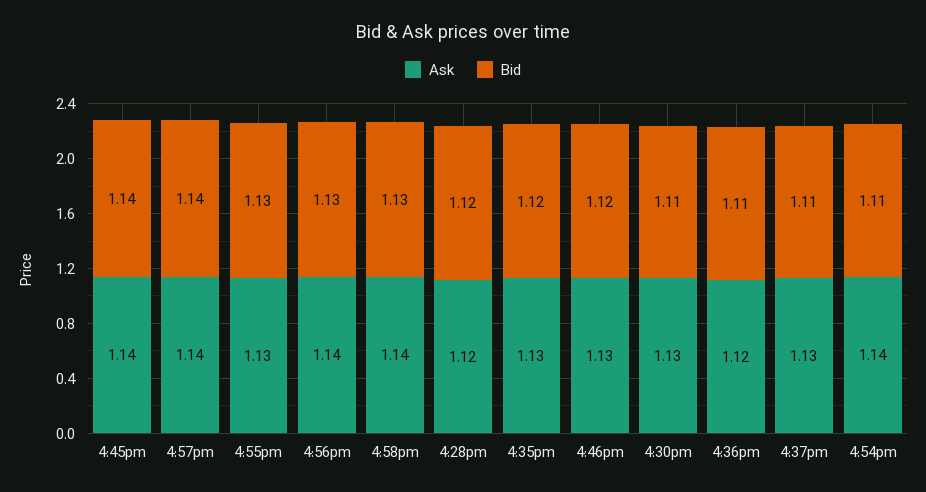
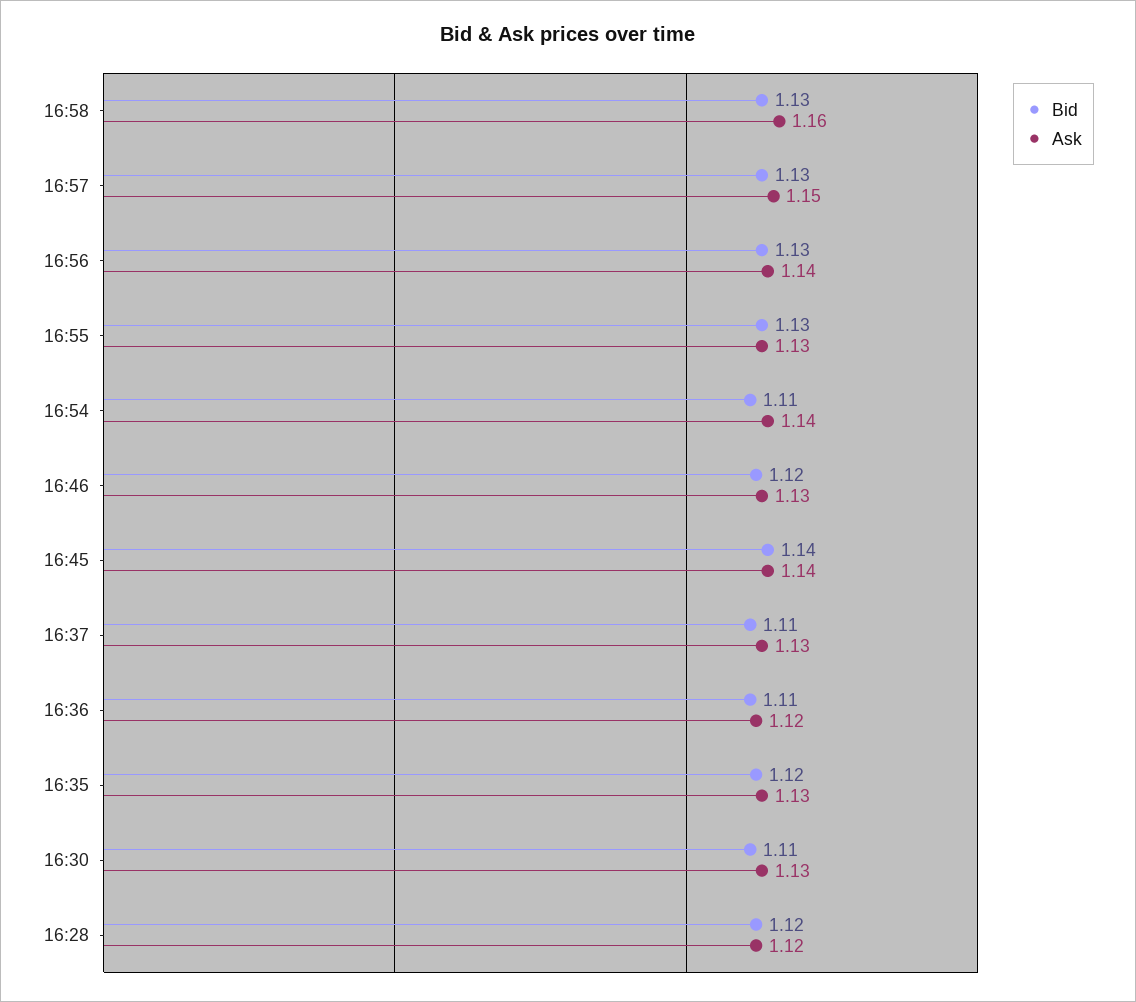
Ask, 4:57pm: 1.14 -> 1.15
Bid, 4:57pm: 1.14 -> 1.13
Ask, 4:58pm: 1.14 -> 1.16

